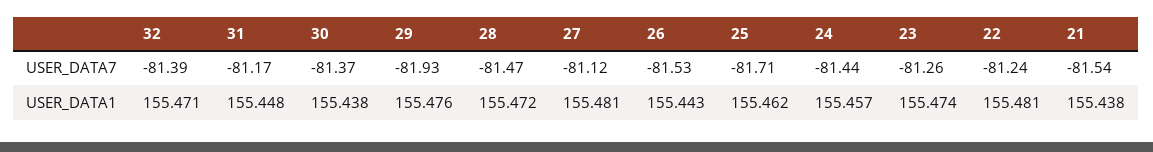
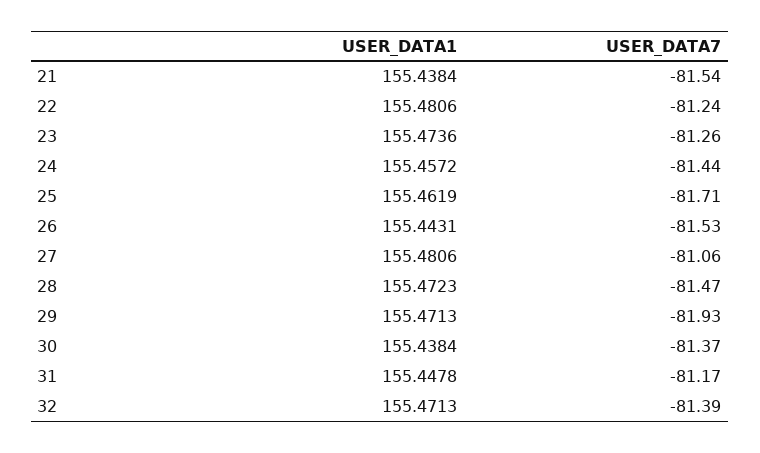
27, USER_DATA7: -81.12 -> -81.06
29, USER_DATA1: 155.476 -> 155.4713

